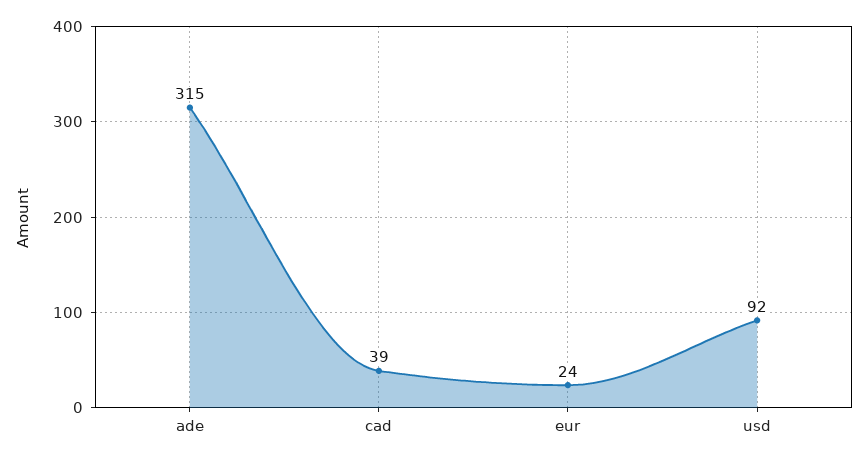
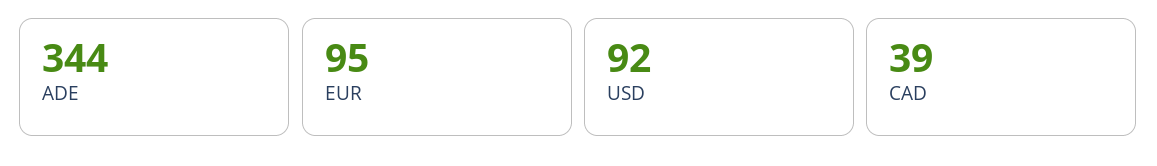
ade: 315 -> 344
eur: 24 -> 95

